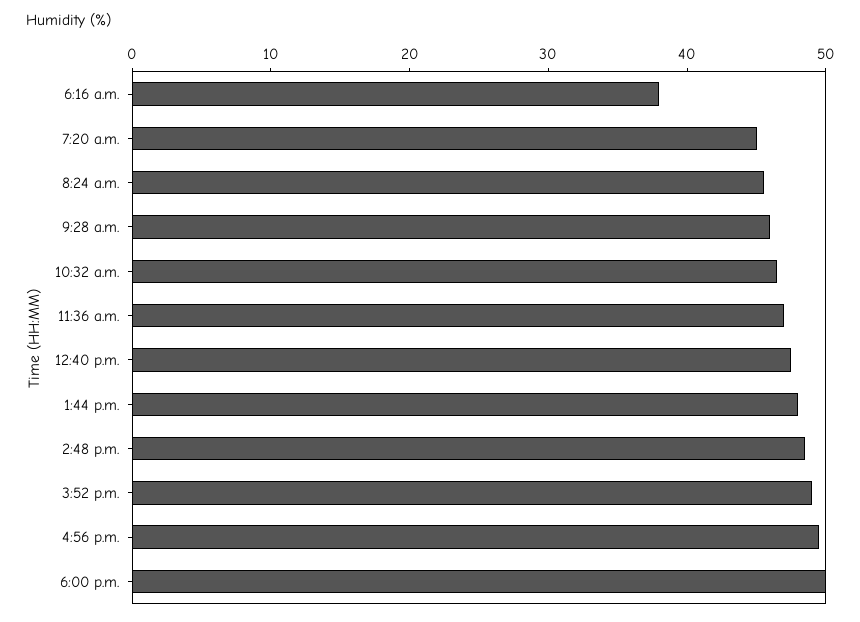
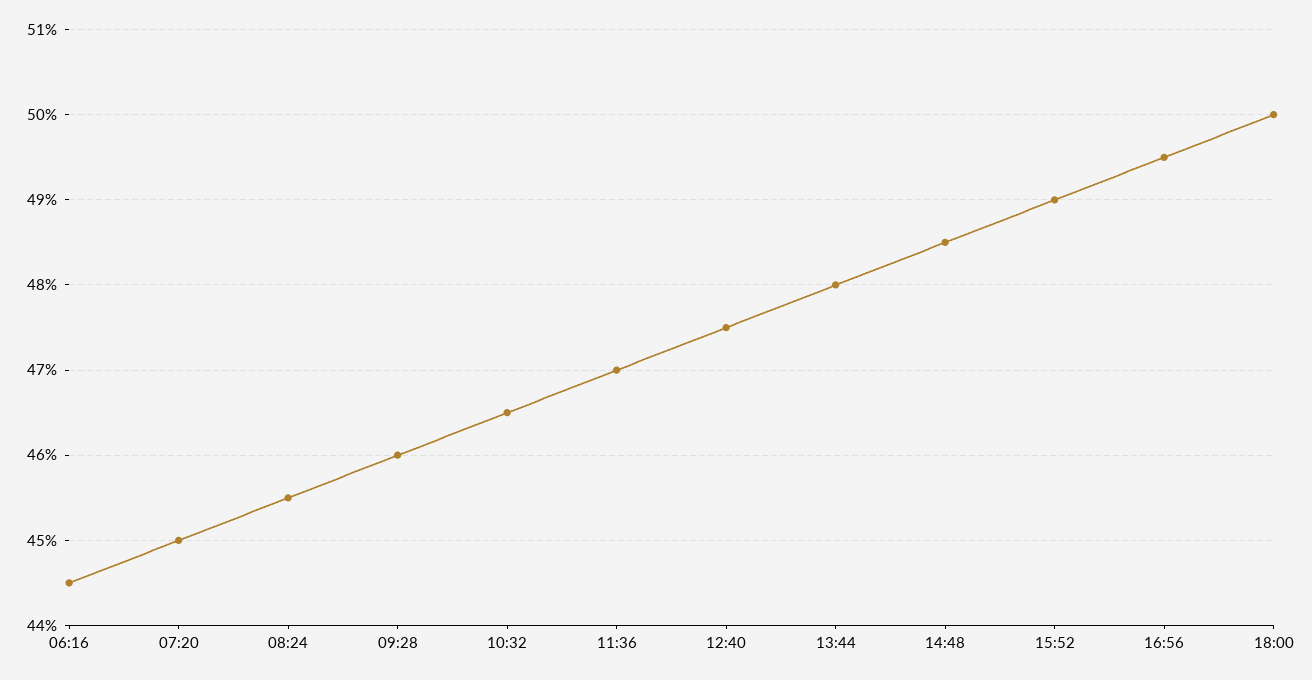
6:16 a.m.: 38 -> 44.5

